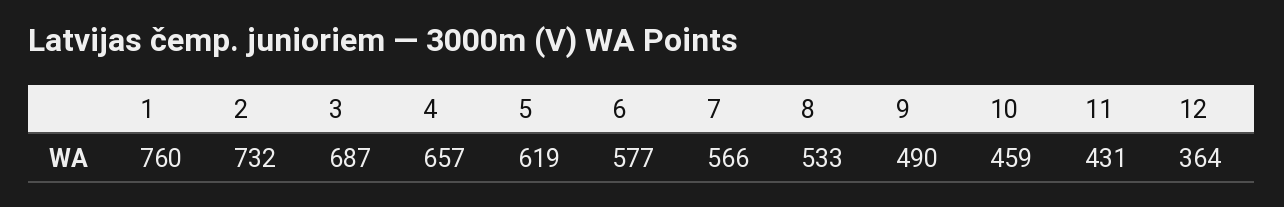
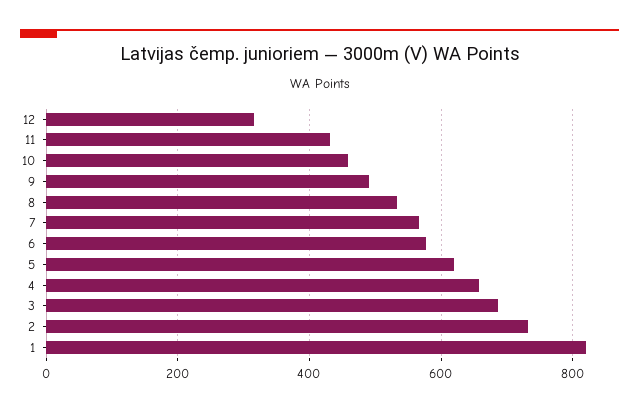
1: 760 -> 820
12: 364 -> 320

